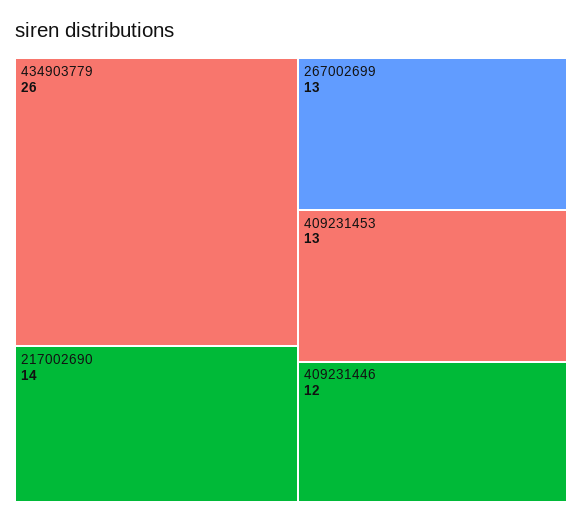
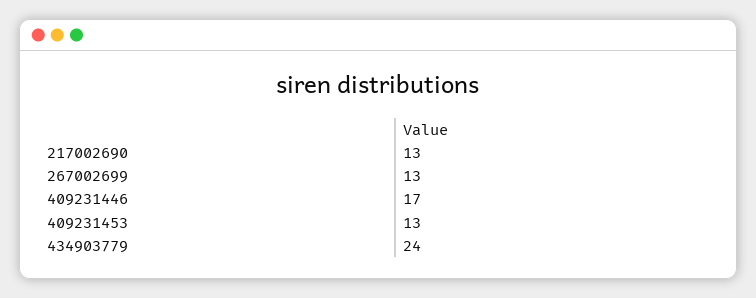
434903779: 26 -> 24
217002690: 14 -> 13
409231446: 12 -> 17

